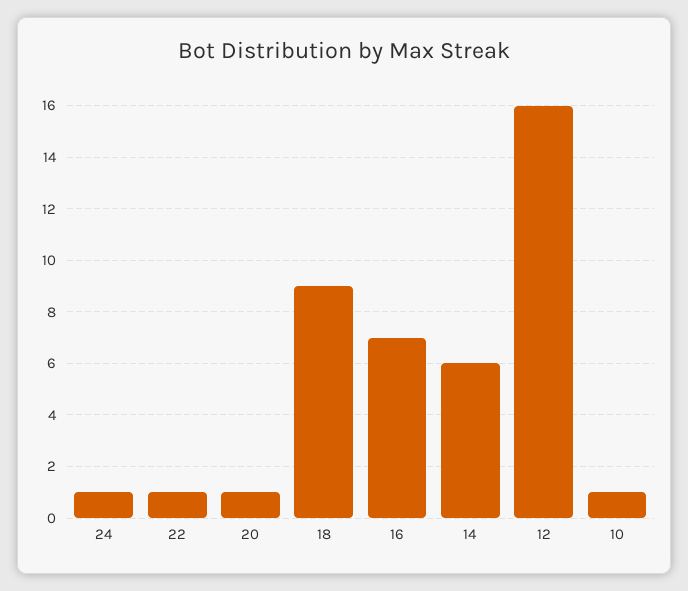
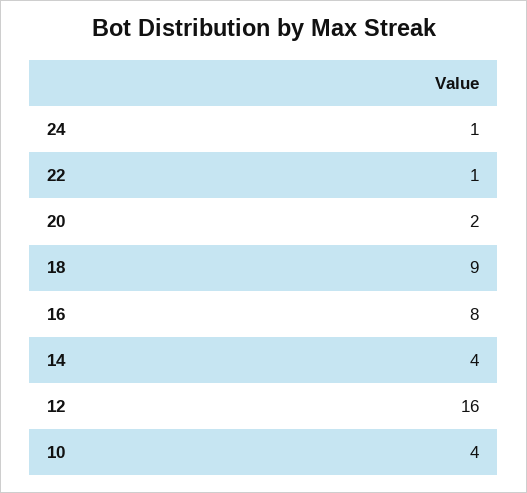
20: 1 -> 2
16: 7 -> 8
14: 6 -> 4
10: 1 -> 4

